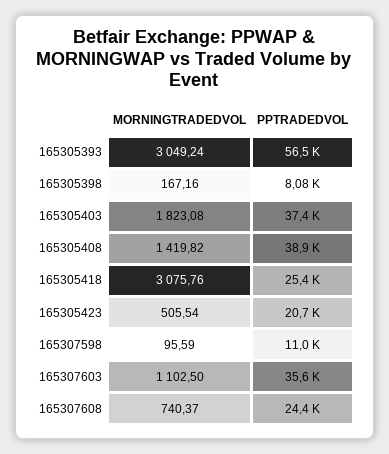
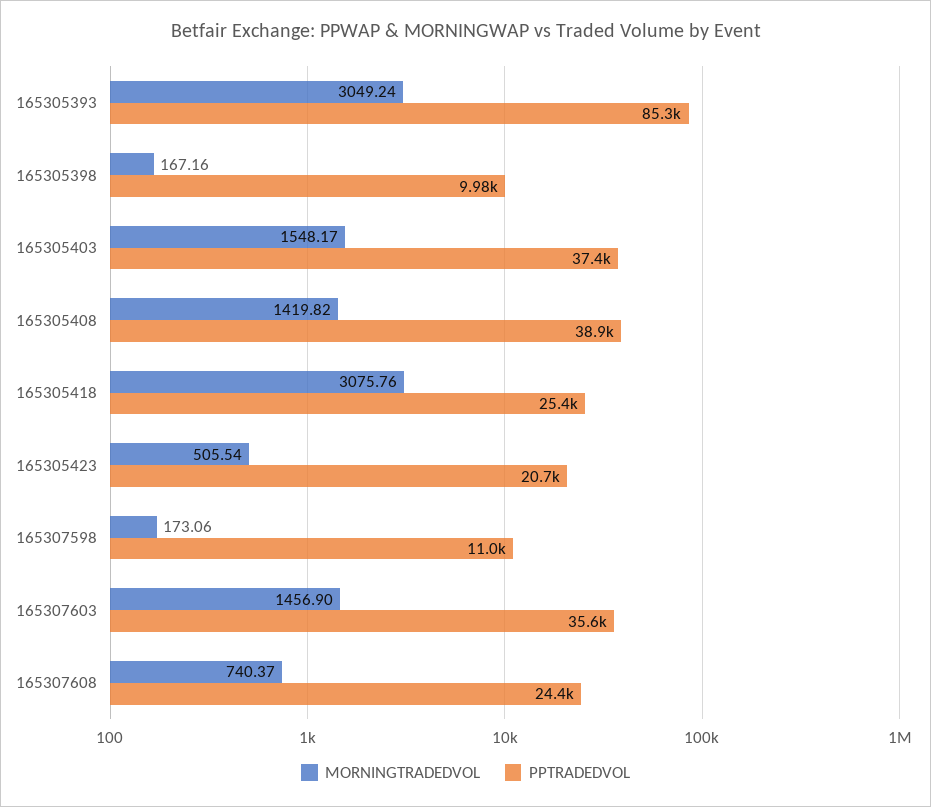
PPTRADEDVOL, 165305393: 56500 -> 85300
PPTRADEDVOL, 165305398: 8080 -> 9980
MORNINGTRADEDVOL, 165305403: 1823.08 -> 1548.17
MORNINGTRADEDVOL, 165307598: 95.59 -> 173.06
MORNINGTRADEDVOL, 165307603: 1102.5 -> 1456.9

